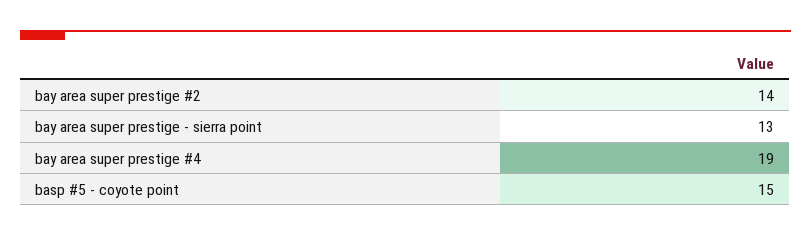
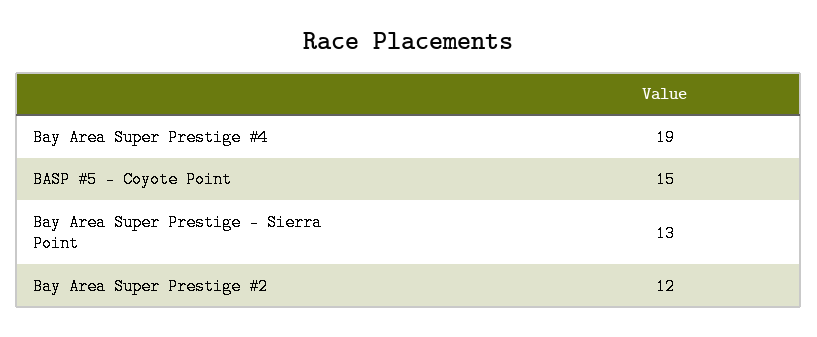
bay area super prestige #2: 14 -> 12

